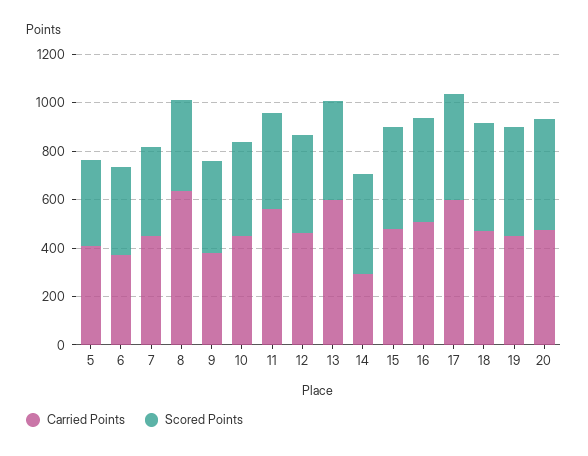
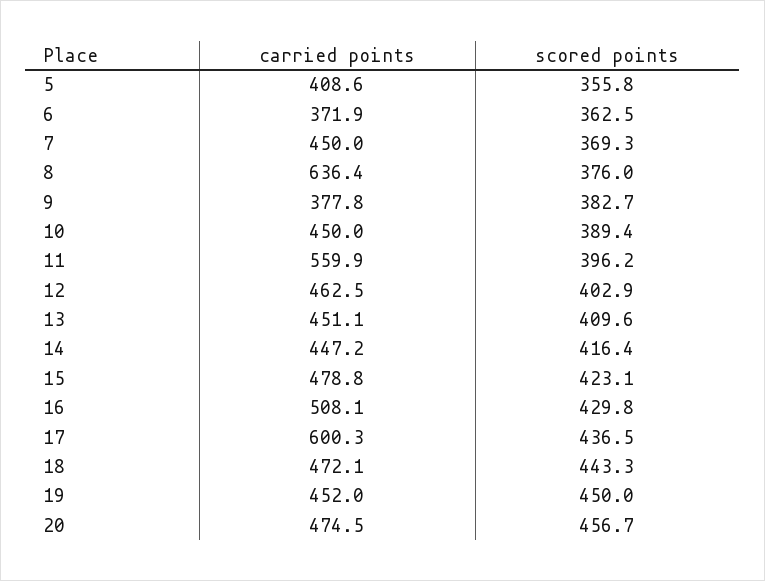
Carried Points, 13: 600 -> 451.1
Carried Points, 14: 300 -> 447.2

